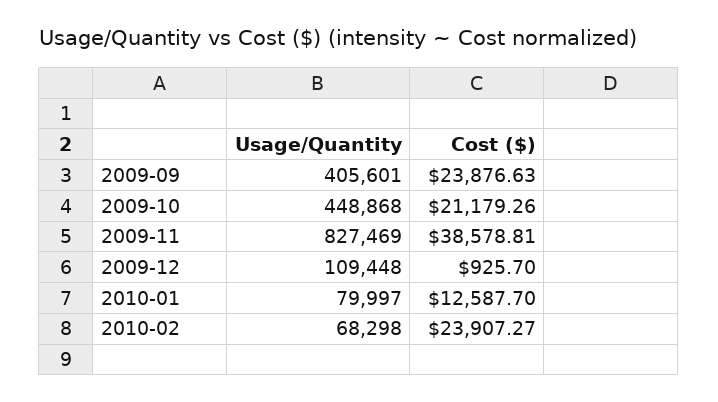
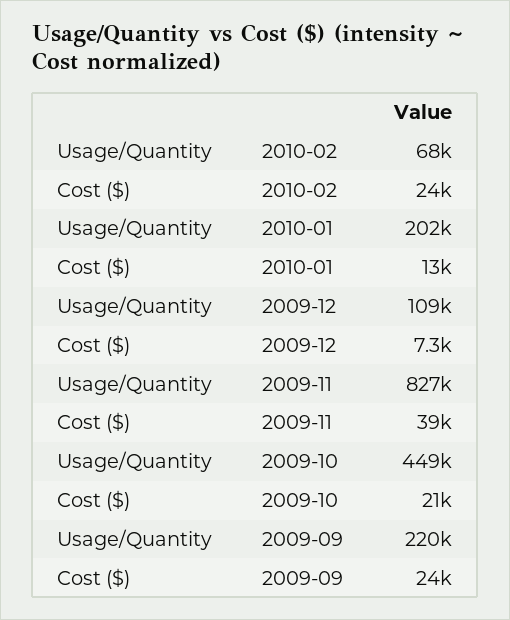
Usage/Quantity, 2009-09: 405601 -> 220000
Cost ($), 2009-12: 925.7 -> 7300
Usage/Quantity, 2010-01: 79997 -> 202000

